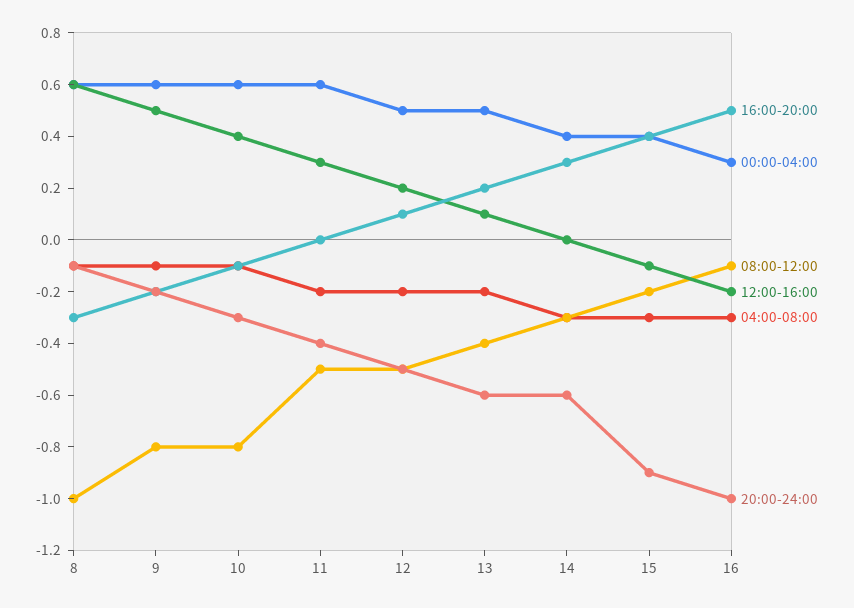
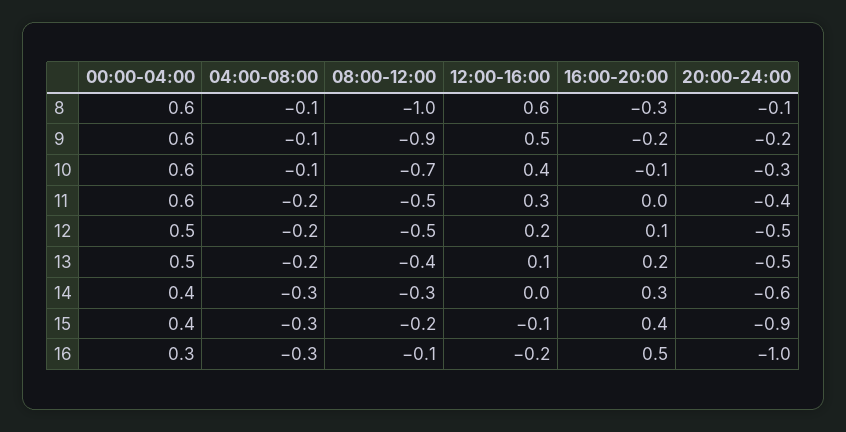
08:00-12:00, 9: -0.8 -> -0.9
08:00-12:00, 10: -0.8 -> -0.7
20:00-24:00, 13: -0.6 -> -0.5

